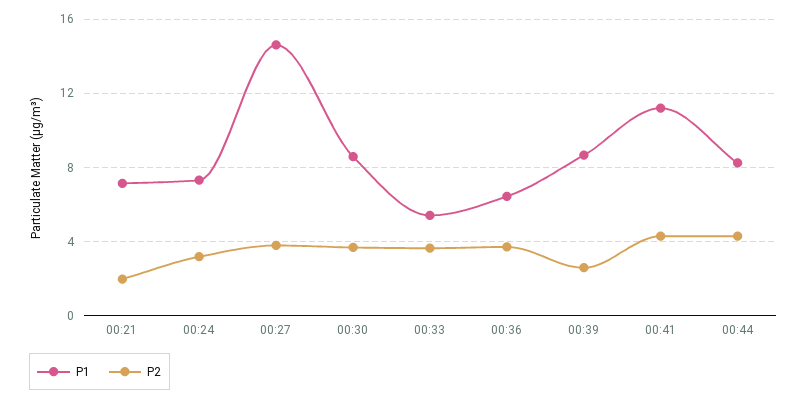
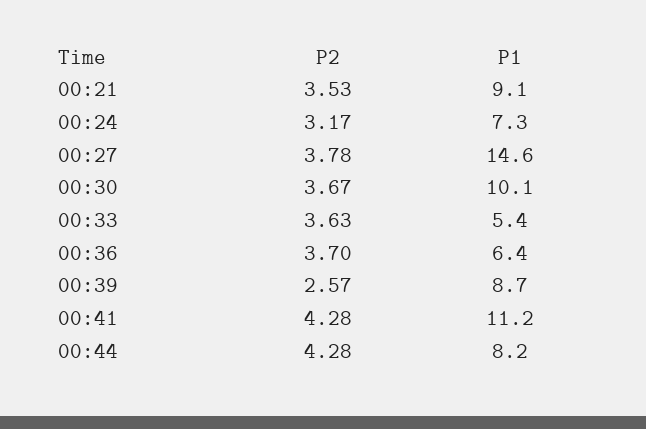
P1, 00:21: 7 -> 9.1
P2, 00:21: 2 -> 3.53
P1, 00:30: 8.5 -> 10.1

